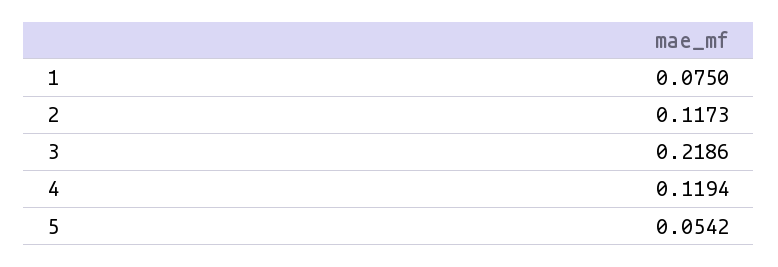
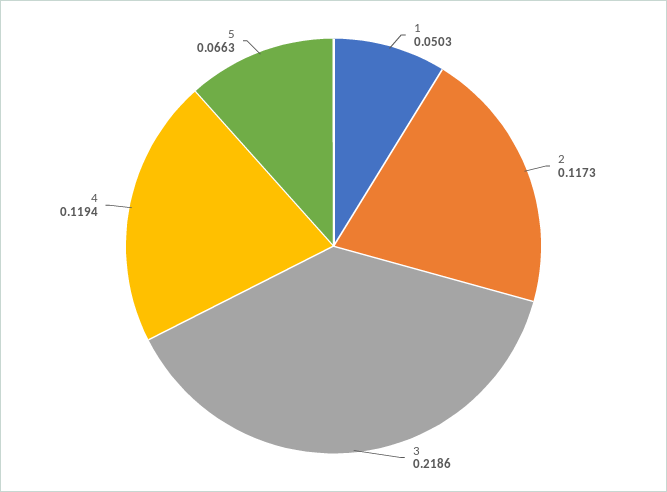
1: 0.075 -> 0.0503
5: 0.0542 -> 0.0663

